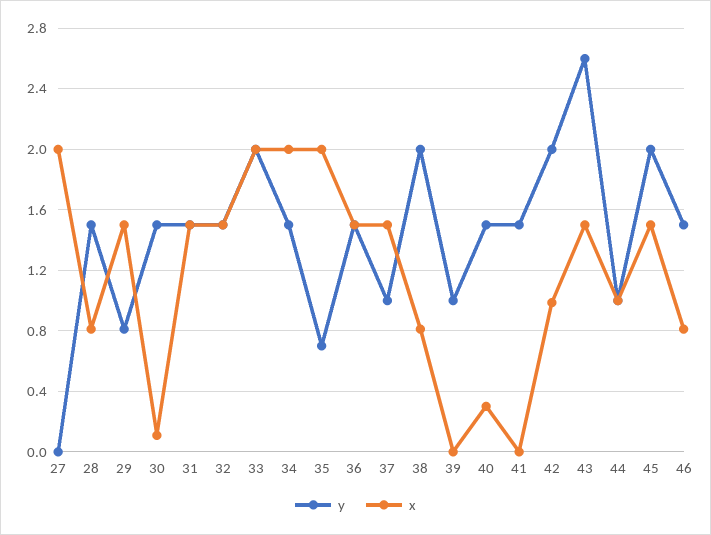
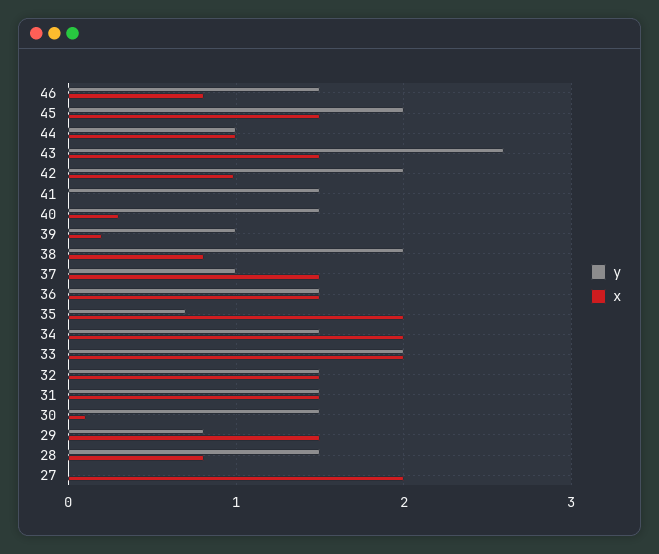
x, 39: 0 -> 0.2

